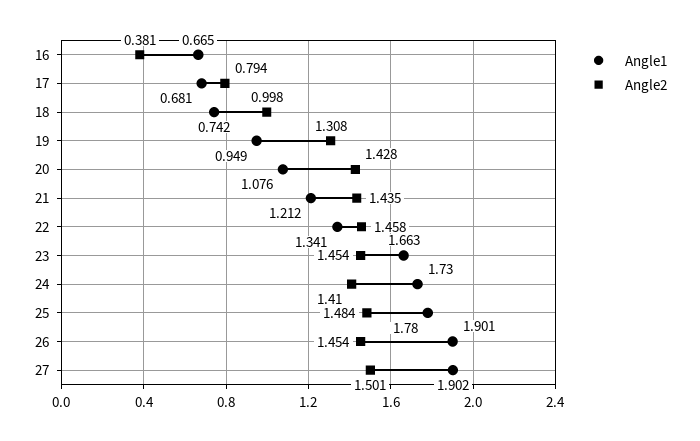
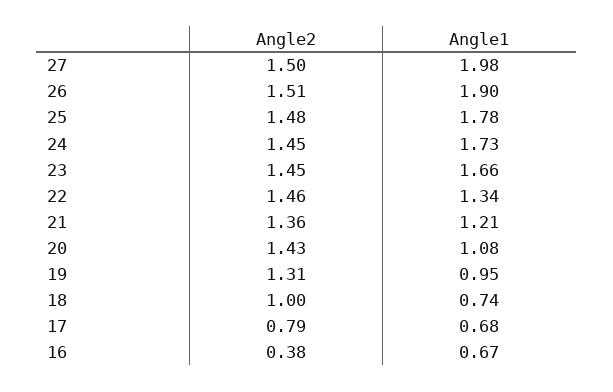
Angle2, 21: 1.435 -> 1.36
Angle2, 24: 1.41 -> 1.45
Angle2, 26: 1.454 -> 1.51
Angle1, 27: 1.902 -> 1.98

